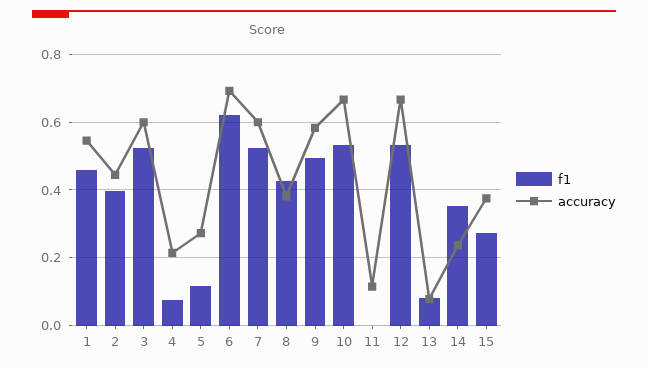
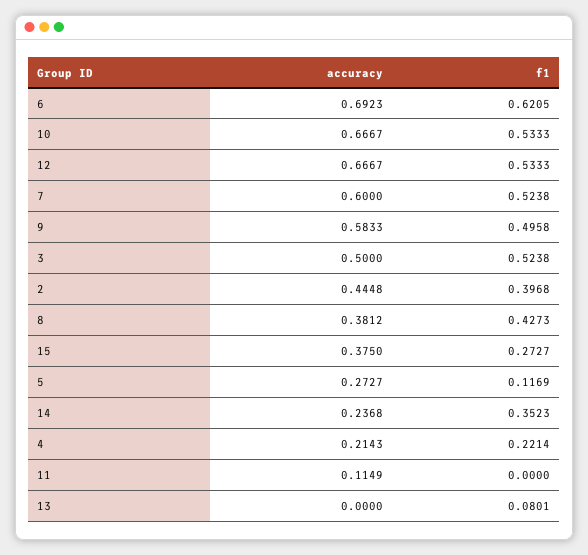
f1, 1: 0.46 -> none
accuracy, 1: 0.54 -> none
accuracy, 3: 0.6 -> 0.5
f1, 4: 0.08 -> 0.2214
accuracy, 13: 0.08 -> 0

